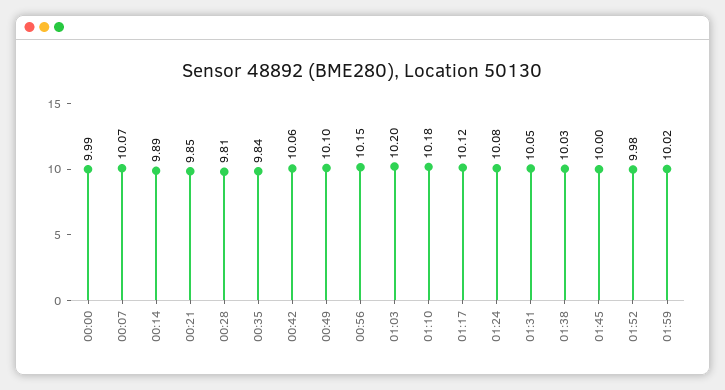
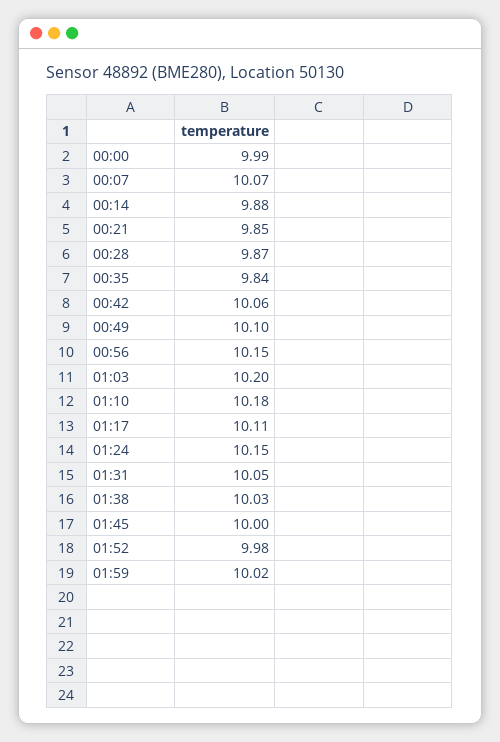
00:14: 9.89 -> 9.88
00:28: 9.81 -> 9.87
01:17: 10.12 -> 10.11
01:24: 10.08 -> 10.15

